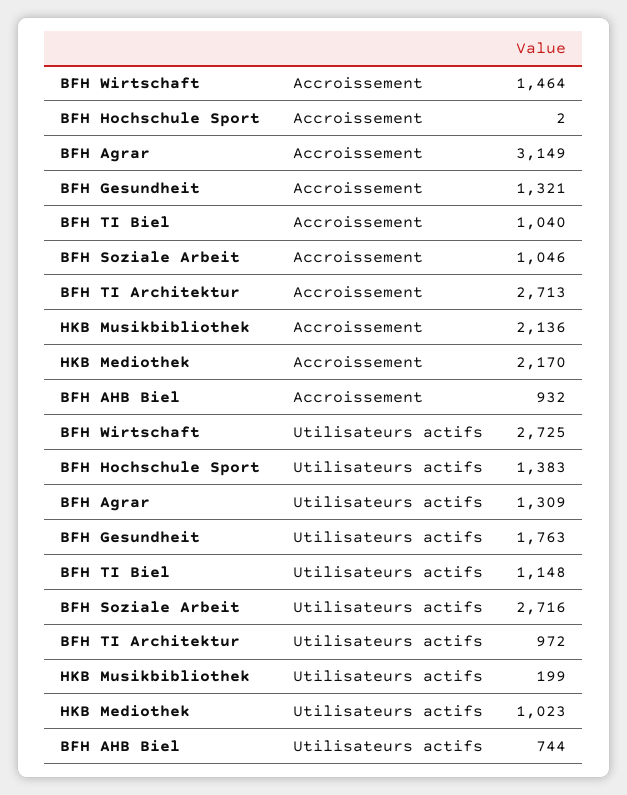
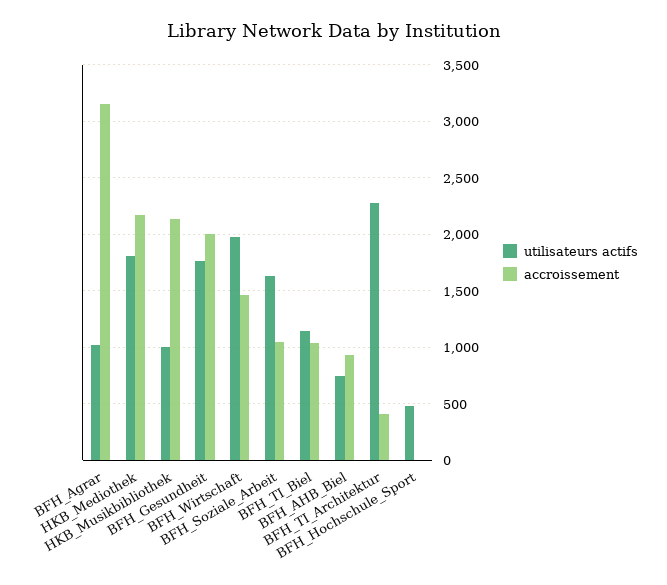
Accroissement, BFH Gesundheit: 1321 -> 2000
Accroissement, BFH TI Architektur: 2713 -> 400
Utilisateurs actifs, BFH Wirtschaft: 2725 -> 2000
Utilisateurs actifs, BFH Hochschule Sport: 1383 -> 500
Utilisateurs actifs, BFH Agrar: 1309 -> 1000
Utilisateurs actifs, BFH Soziale Arbeit: 2716 -> 1600
Utilisateurs actifs, BFH TI Architektur: 972 -> 2300
Utilisateurs actifs, HKB Musikbibliothek: 199 -> 1000
Utilisateurs actifs, HKB Mediothek: 1023 -> 1800

